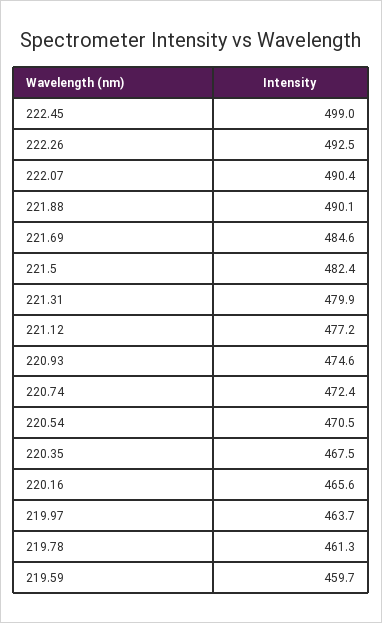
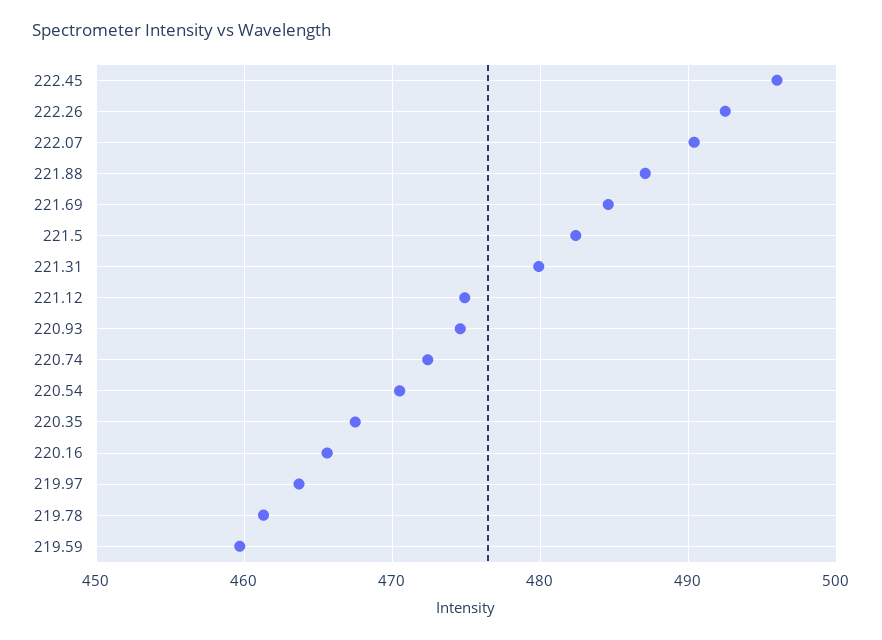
222.45: 499 -> 496
221.88: 490.1 -> 487
221.12: 477.2 -> 475

